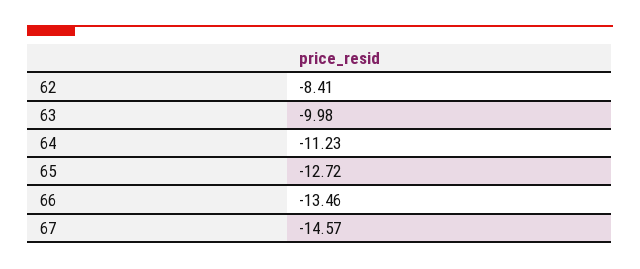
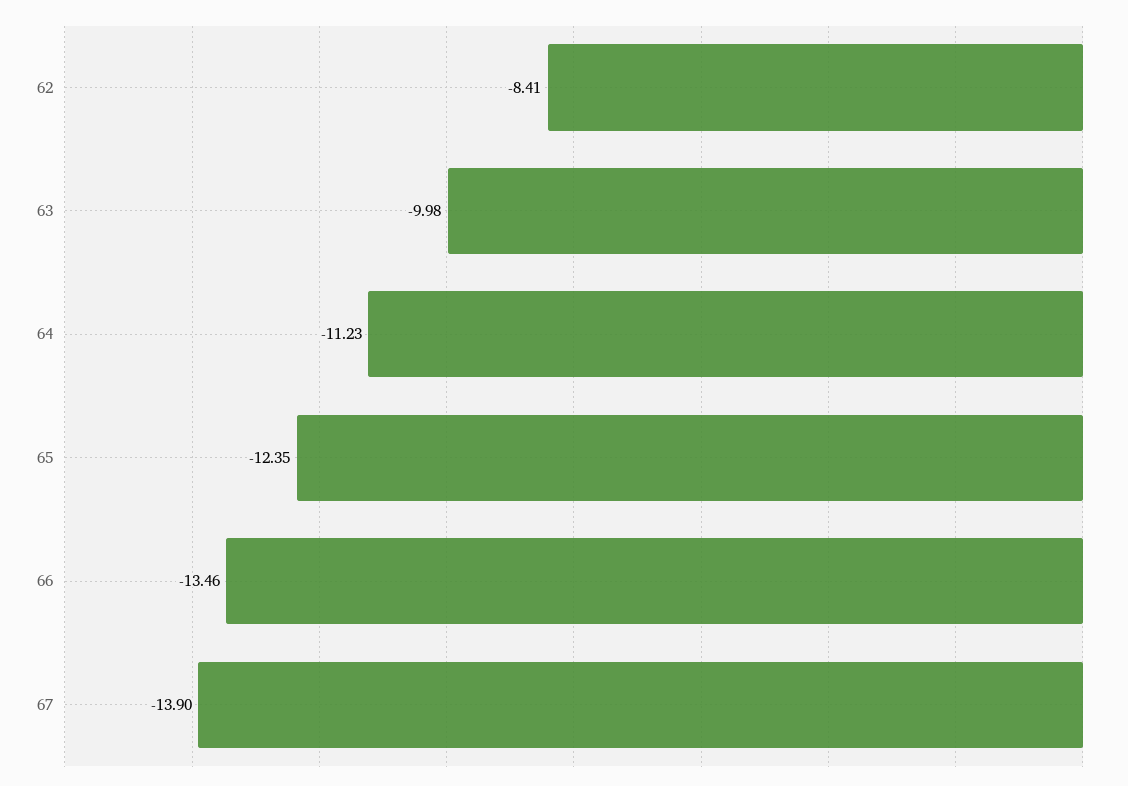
65: -12.72 -> -12.35
67: -14.57 -> -13.9

